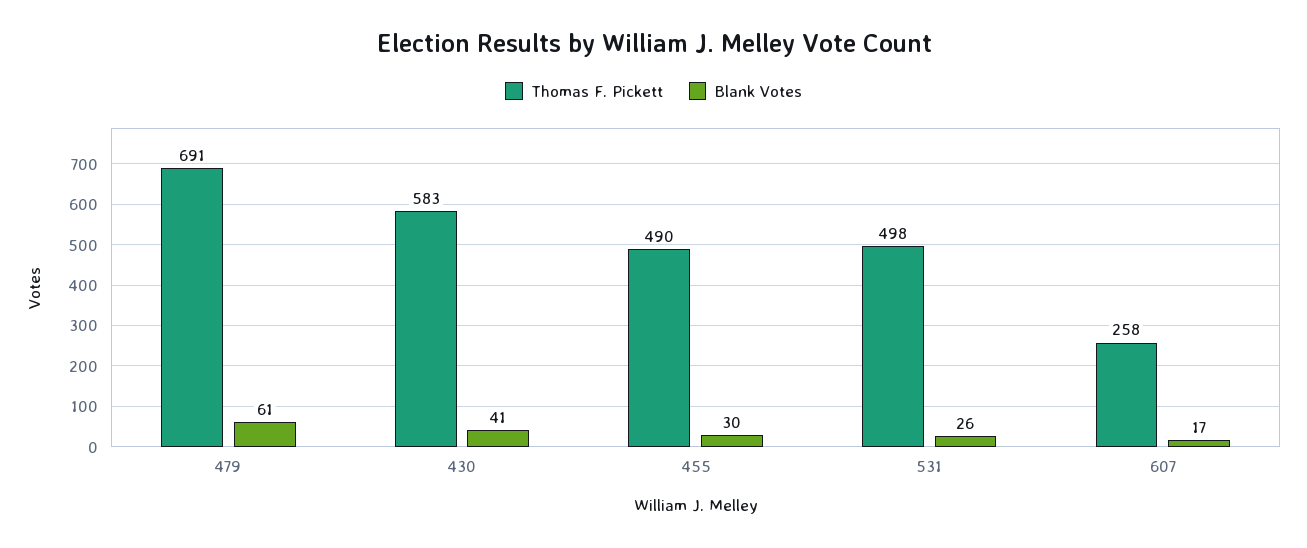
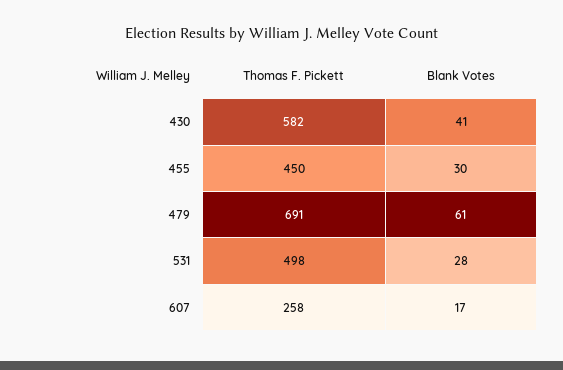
Thomas F. Pickett, 430: 583 -> 582
Thomas F. Pickett, 455: 490 -> 450
Blank Votes, 531: 26 -> 28

